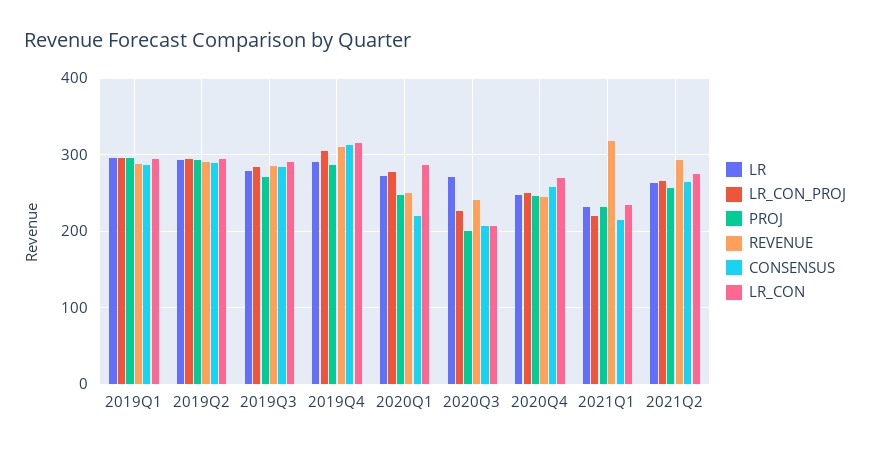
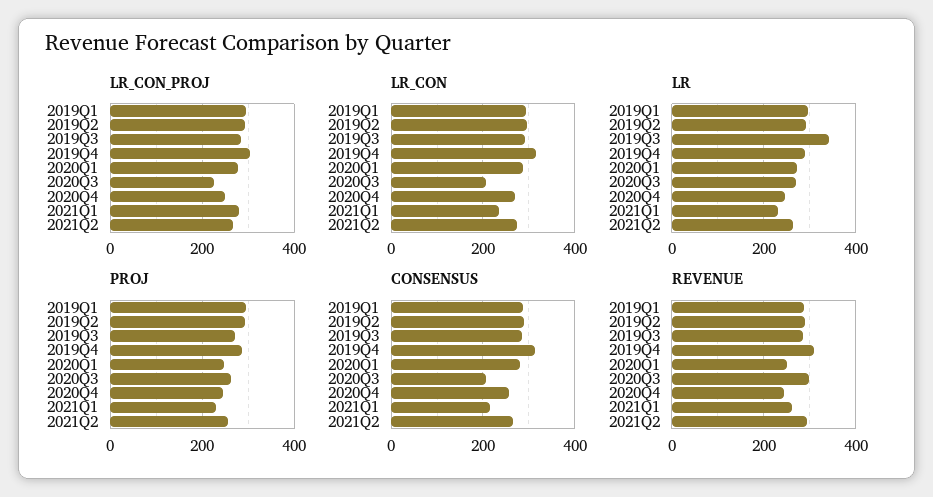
LR, 2019Q3: 280 -> 340
CONSENSUS, 2020Q1: 220 -> 280
PROJ, 2020Q3: 200 -> 260
REVENUE, 2020Q3: 240 -> 300
LR_CON_PROJ, 2021Q1: 220 -> 280
REVENUE, 2021Q1: 320 -> 260

